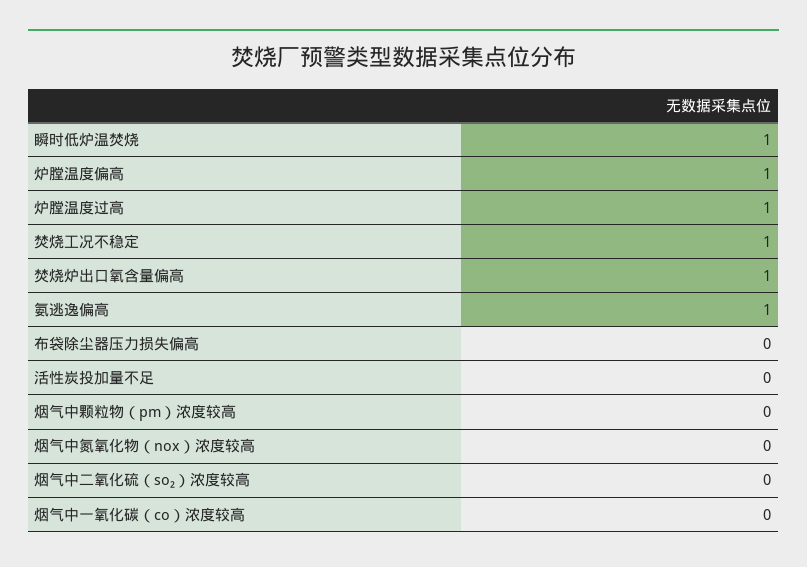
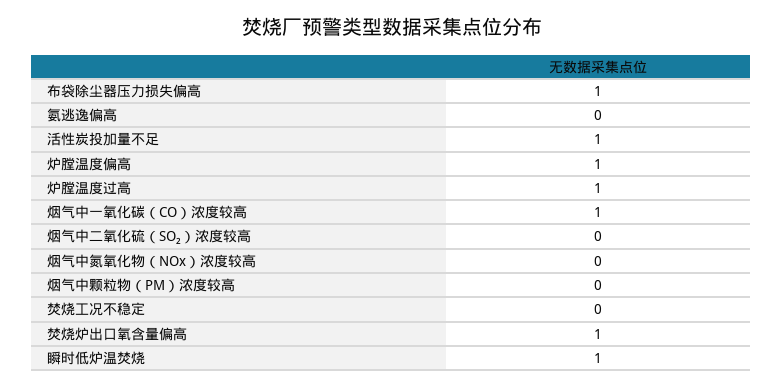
焚烧工况不稳定: 1 -> 0
氨逃逸偏高: 1 -> 0
布袋除尘器压力损失偏高: 0 -> 1
活性炭投加量不足: 0 -> 1
烟气中一氧化碳（co）浓度较高: 0 -> 1

